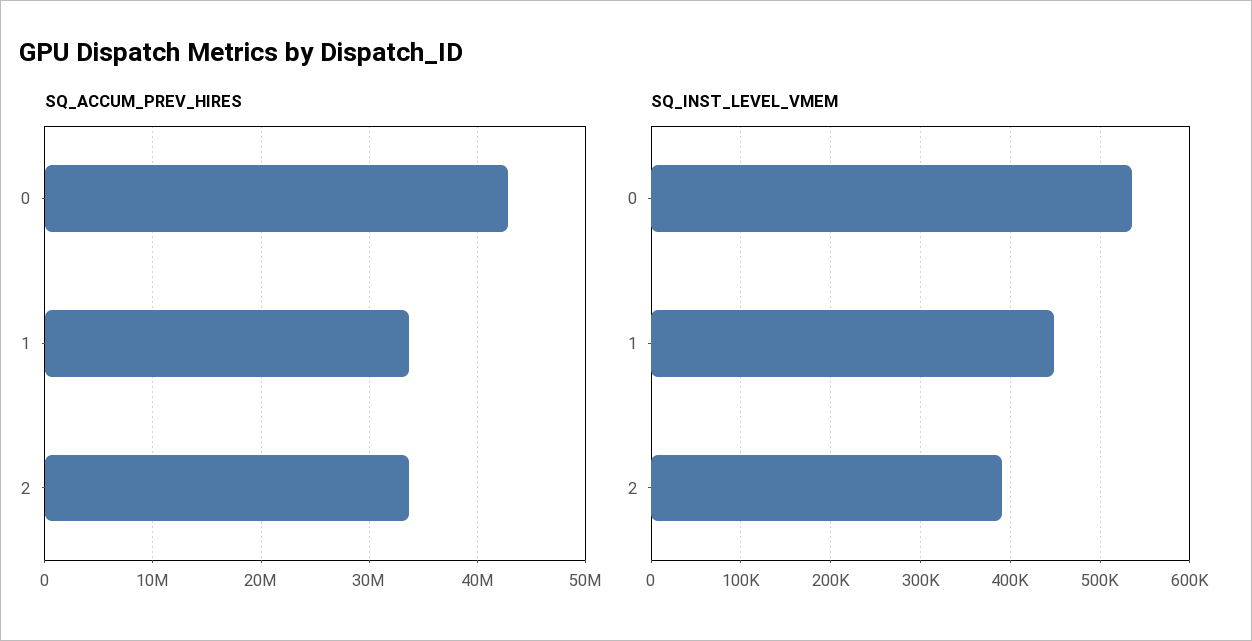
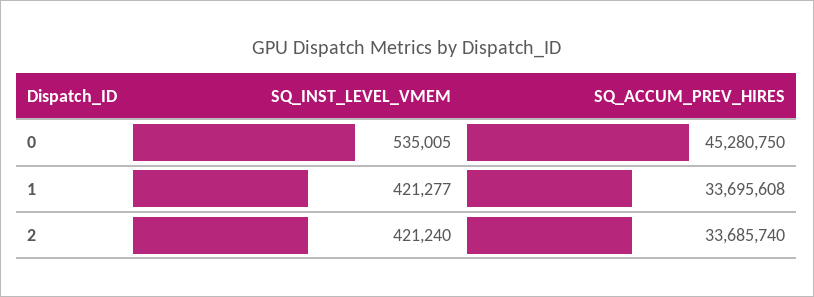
SQ_ACCUM_PREV_HIRES, 0: 43000000 -> 45280750
SQ_INST_LEVEL_VMEM, 1: 450000 -> 421277
SQ_INST_LEVEL_VMEM, 2: 390000 -> 421240

